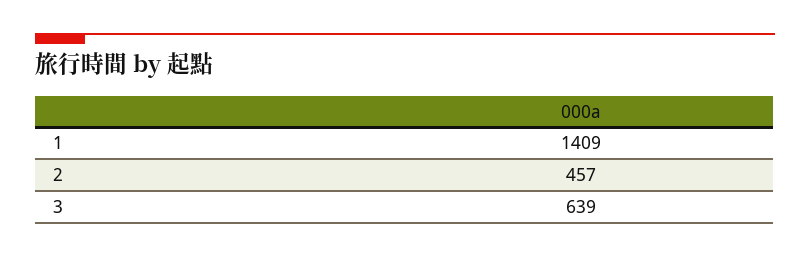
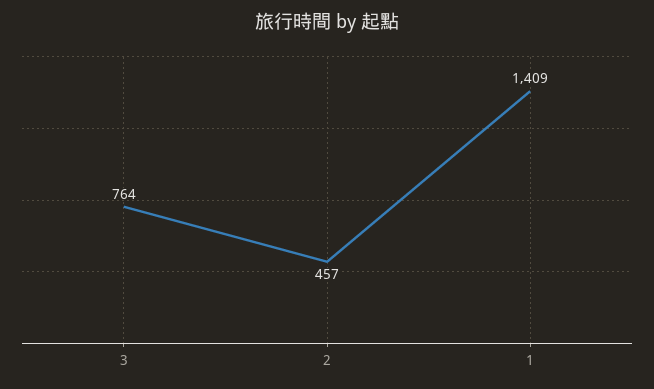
3: 639 -> 764

